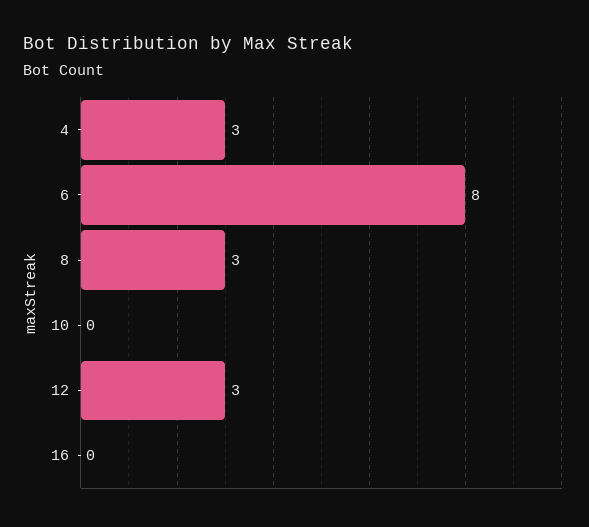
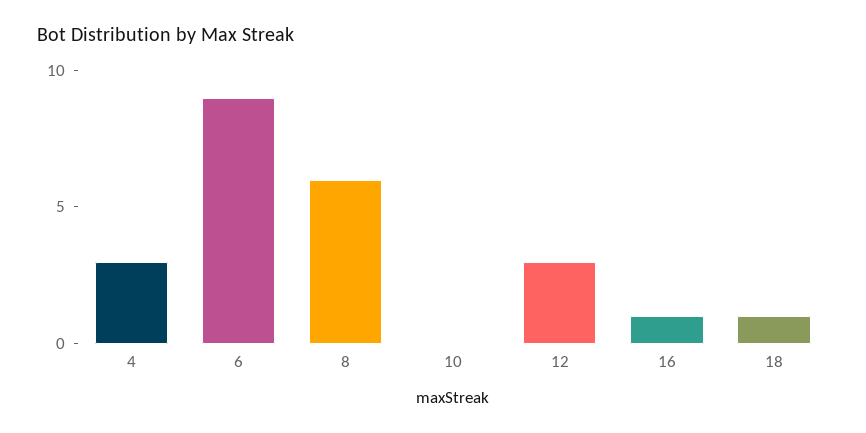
6: 8 -> 9
8: 3 -> 6
16: 0 -> 1
18: none -> 1

